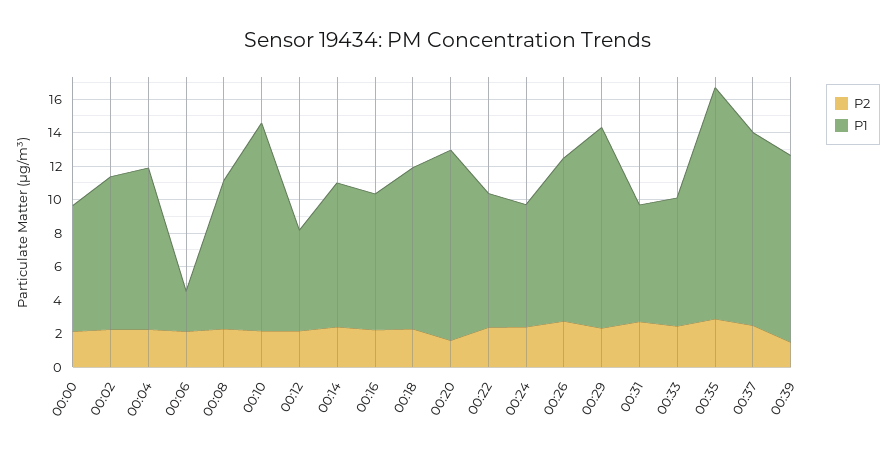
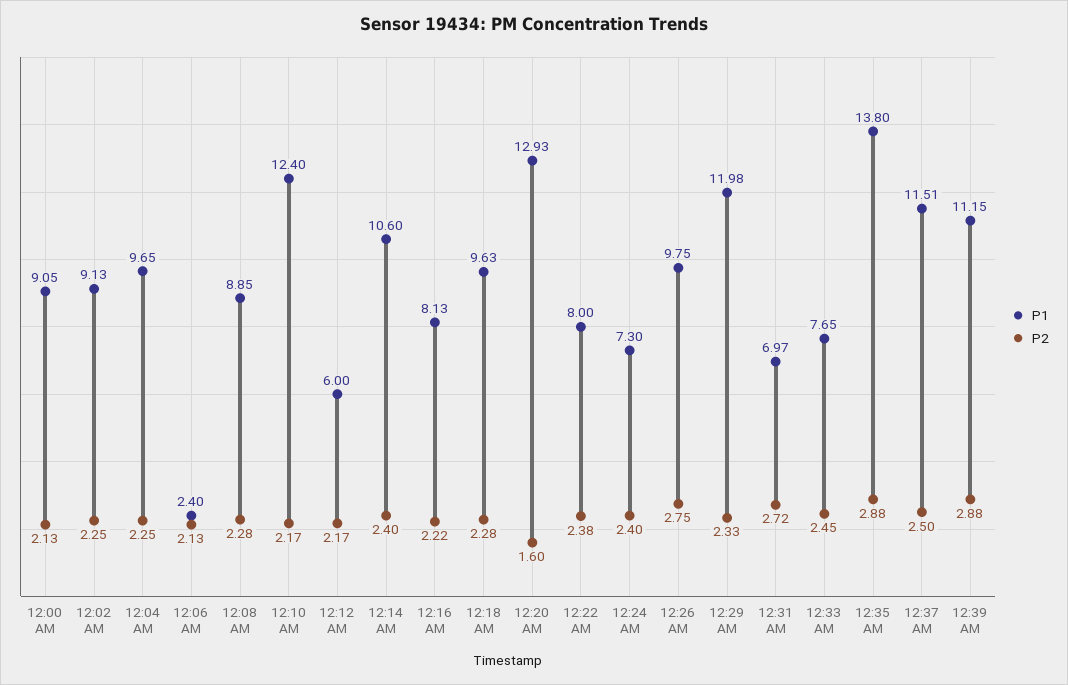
P1, 00:00: 7.5 -> 9.05
P1, 00:14: 8.5 -> 10.6
P1, 00:20: 11.5 -> 12.93
P2, 00:39: 1.5 -> 2.88

